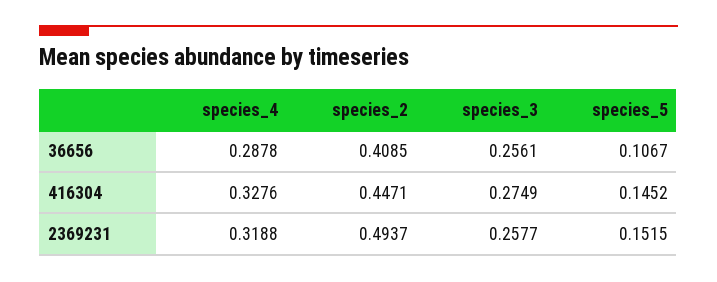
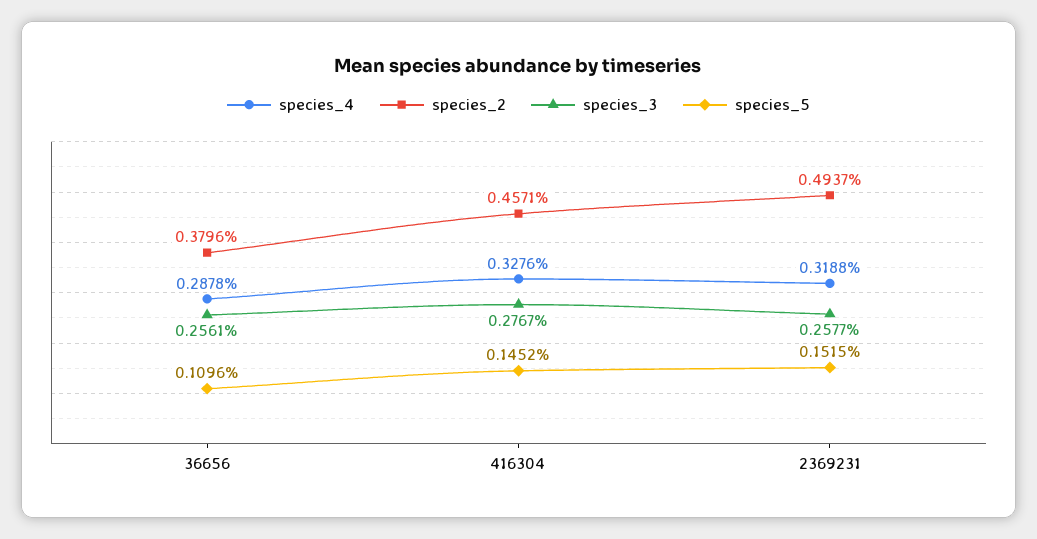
species_2, 36656: 0.4085 -> 0.3796
species_5, 36656: 0.1067 -> 0.1096
species_2, 416304: 0.4471 -> 0.4571
species_3, 416304: 0.2749 -> 0.2767

